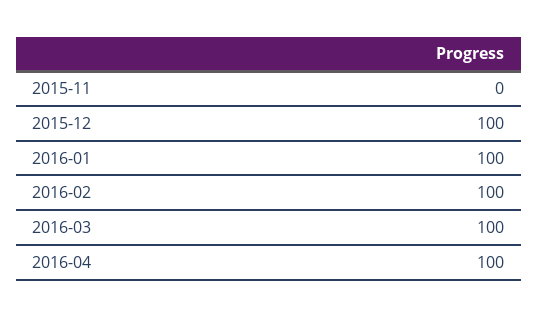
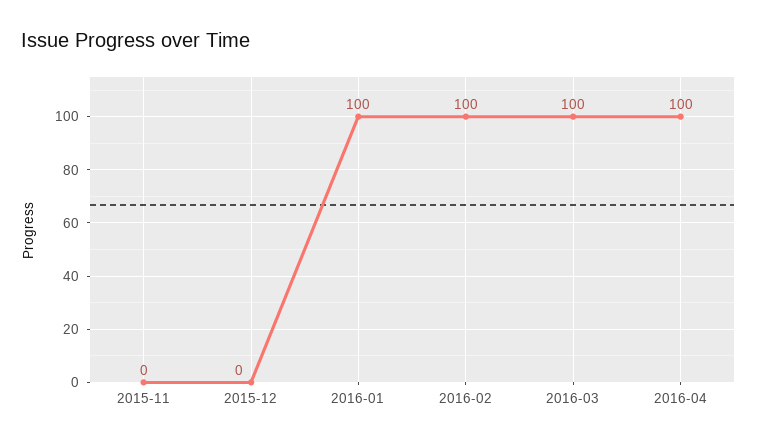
2015-12: 100 -> 0

